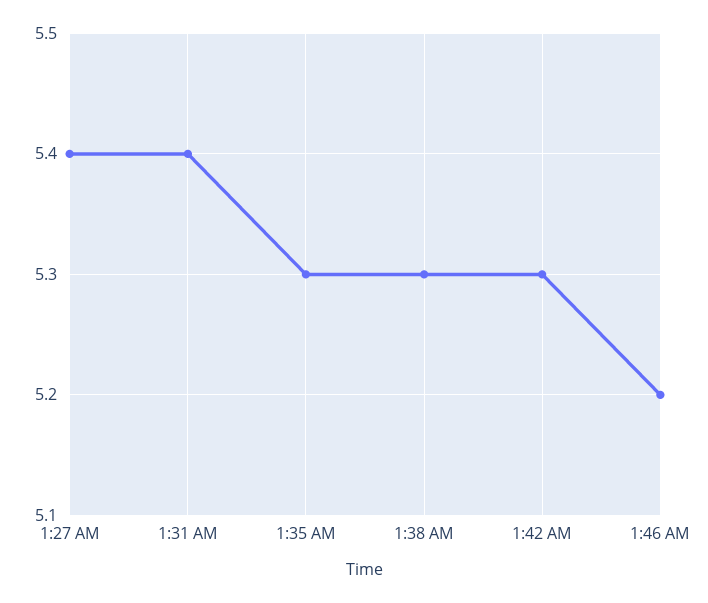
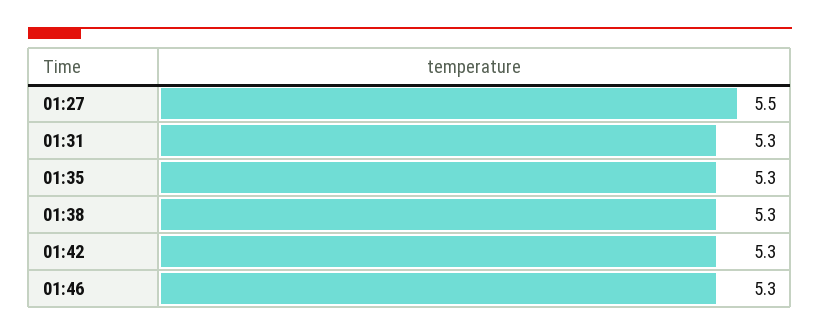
1:27 AM: 5.4 -> 5.5
1:31 AM: 5.4 -> 5.3
1:46 AM: 5.2 -> 5.3

